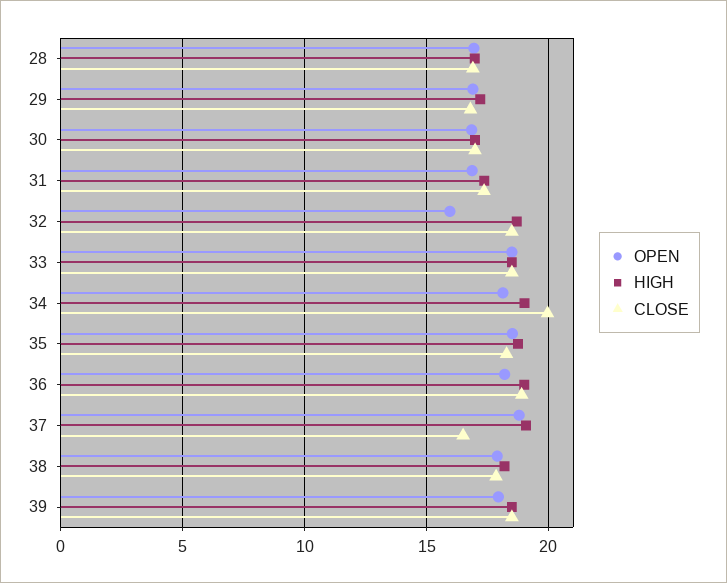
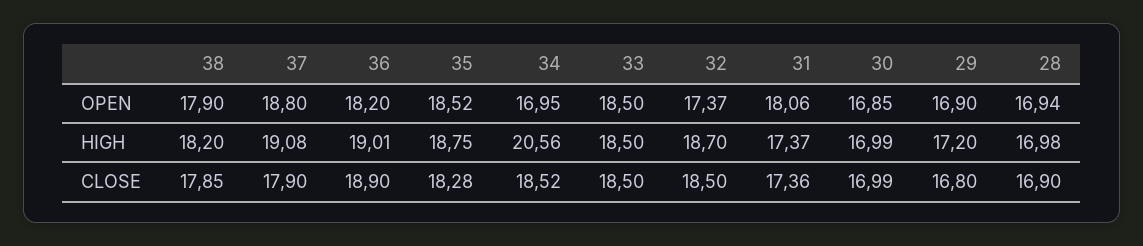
OPEN, 31: 17 -> 18.06
OPEN, 32: 16 -> 17.37
OPEN, 34: 18 -> 16.95
HIGH, 34: 19 -> 20.56
CLOSE, 34: 20 -> 18.52
CLOSE, 37: 16.5 -> 17.9
OPEN, 39: 18 -> none
HIGH, 39: 18.5 -> none
CLOSE, 39: 18.5 -> none

